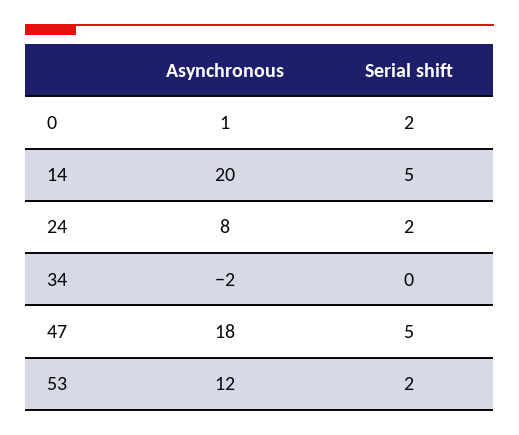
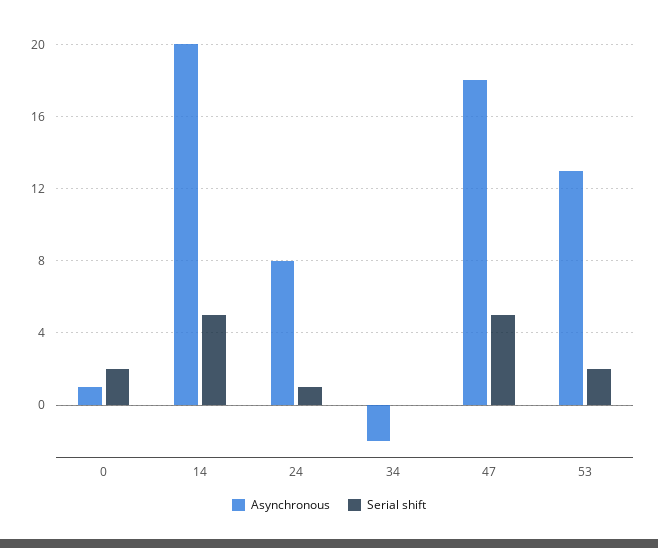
Serial shift, 24: 2 -> 1
Asynchronous, 53: 12 -> 13

